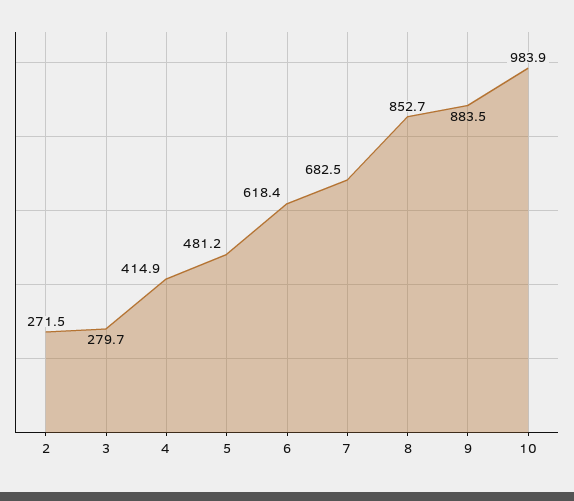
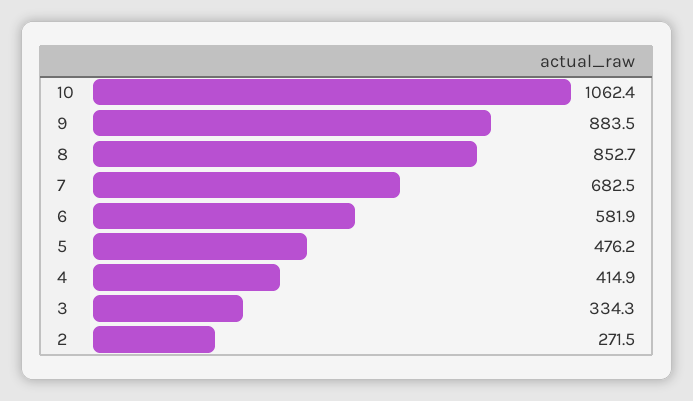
3: 279.7 -> 334.3
5: 481.2 -> 476.2
6: 618.4 -> 581.9
10: 983.9 -> 1062.4

